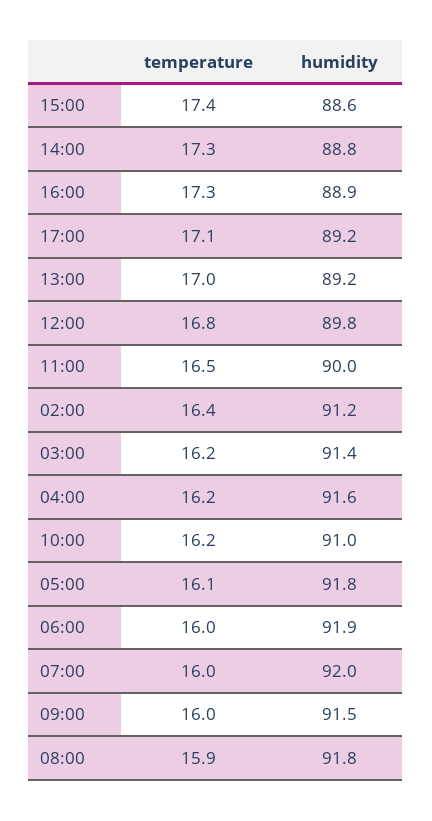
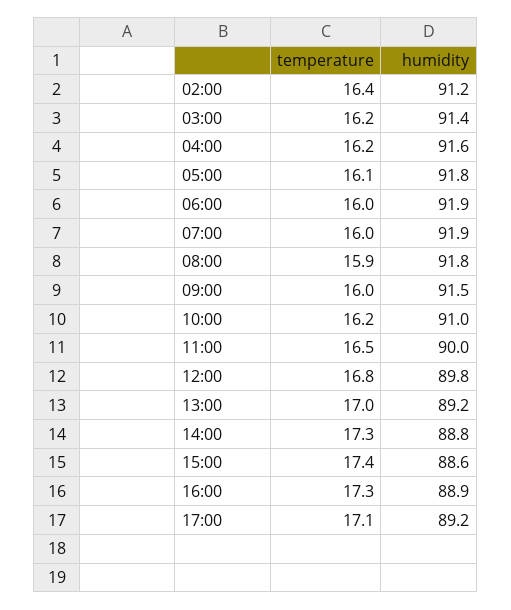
humidity, 07:00: 92 -> 91.9

